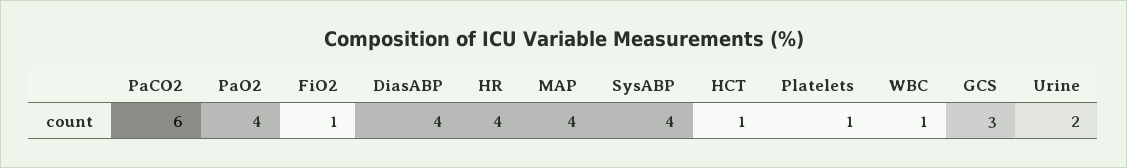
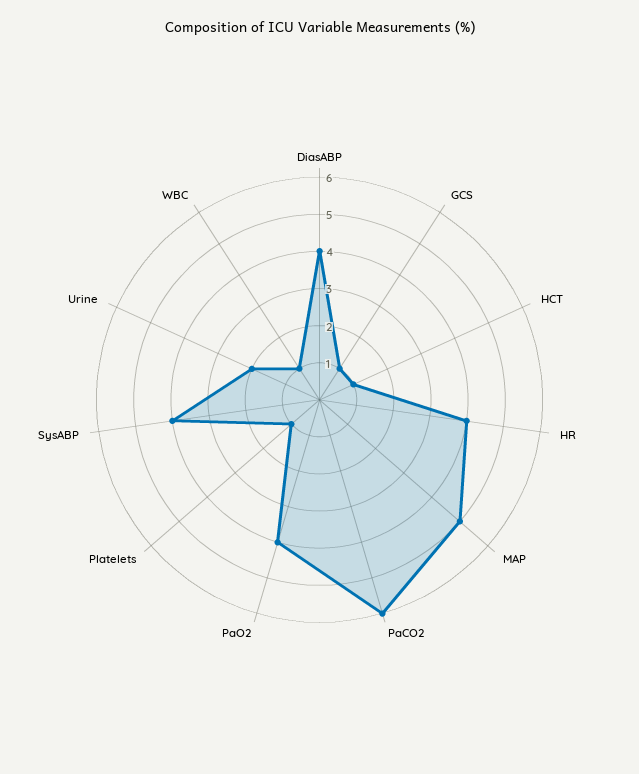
FiO2: 1 -> none
MAP: 4 -> 5
GCS: 3 -> 1

